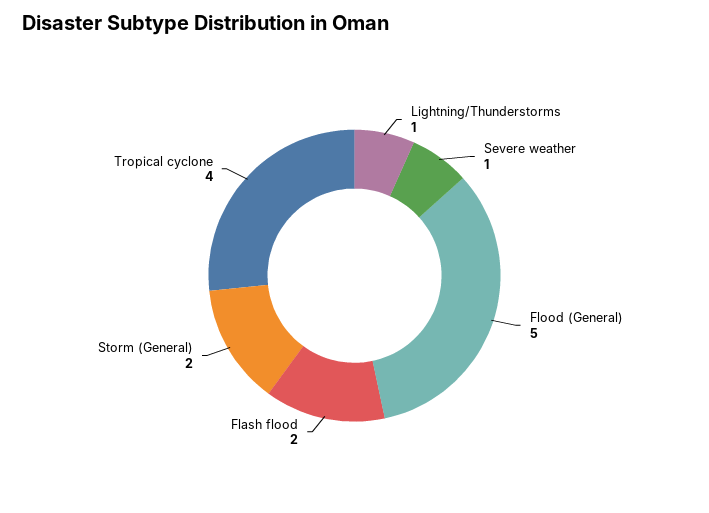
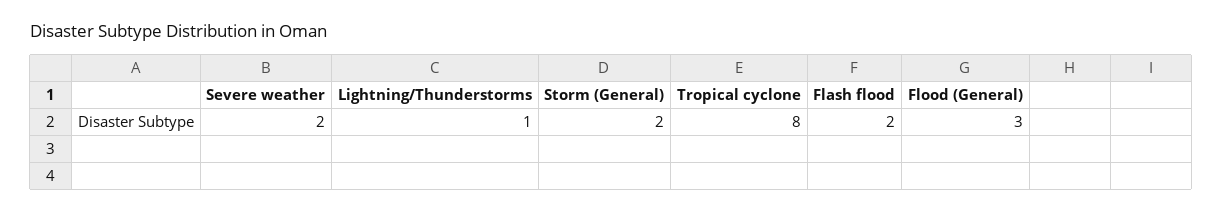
Severe weather: 1 -> 2
Flood (General): 5 -> 3
Tropical cyclone: 4 -> 8

